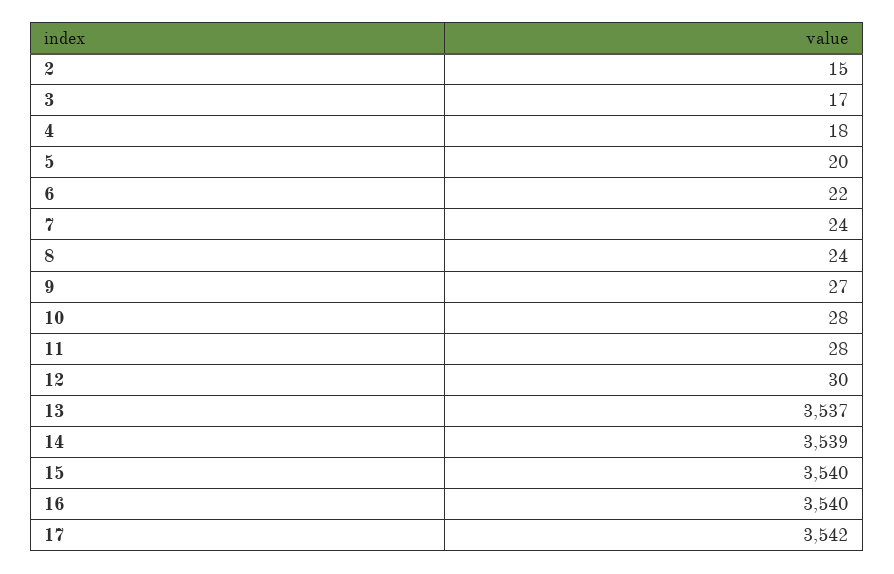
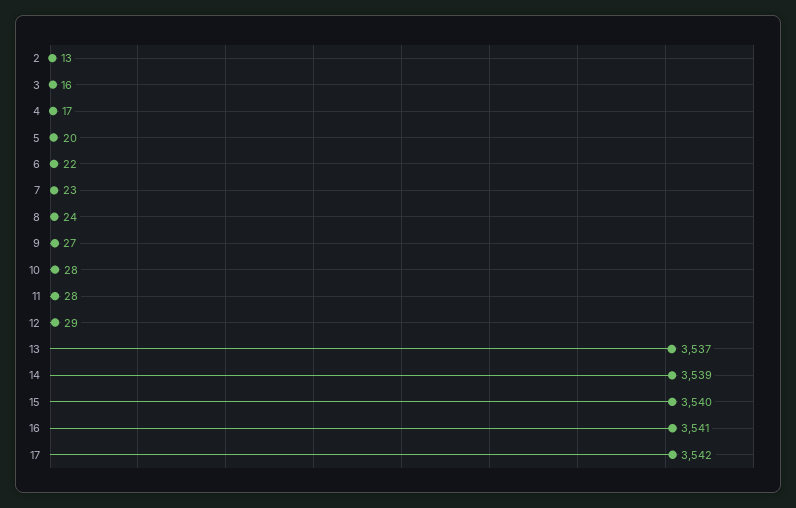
2: 15 -> 13
3: 17 -> 16
4: 18 -> 17
7: 24 -> 23
12: 30 -> 29
16: 3540 -> 3541

